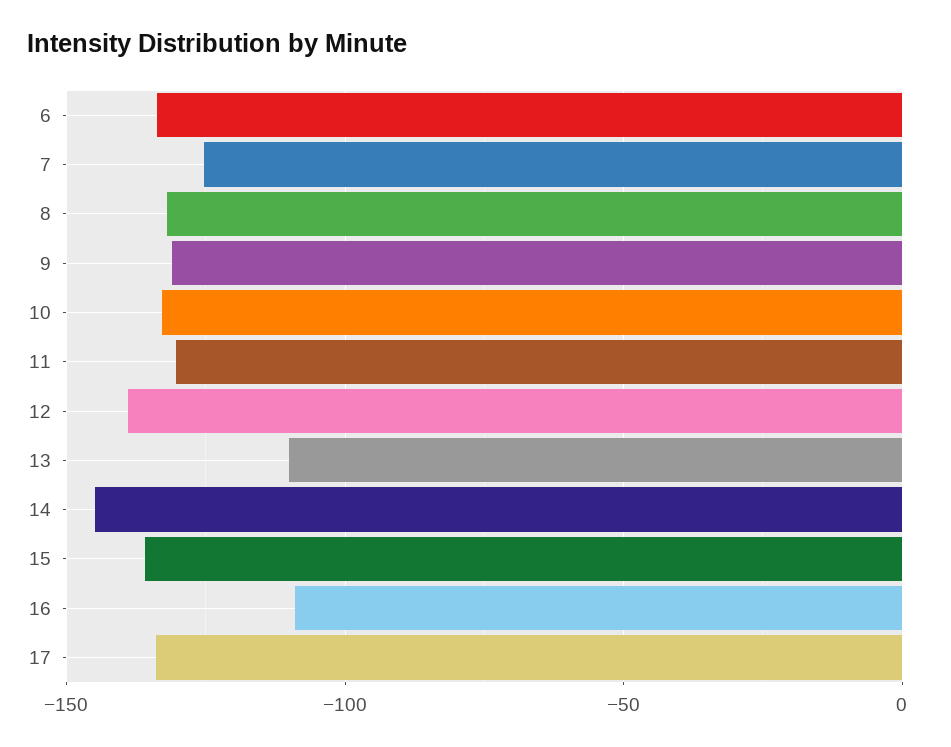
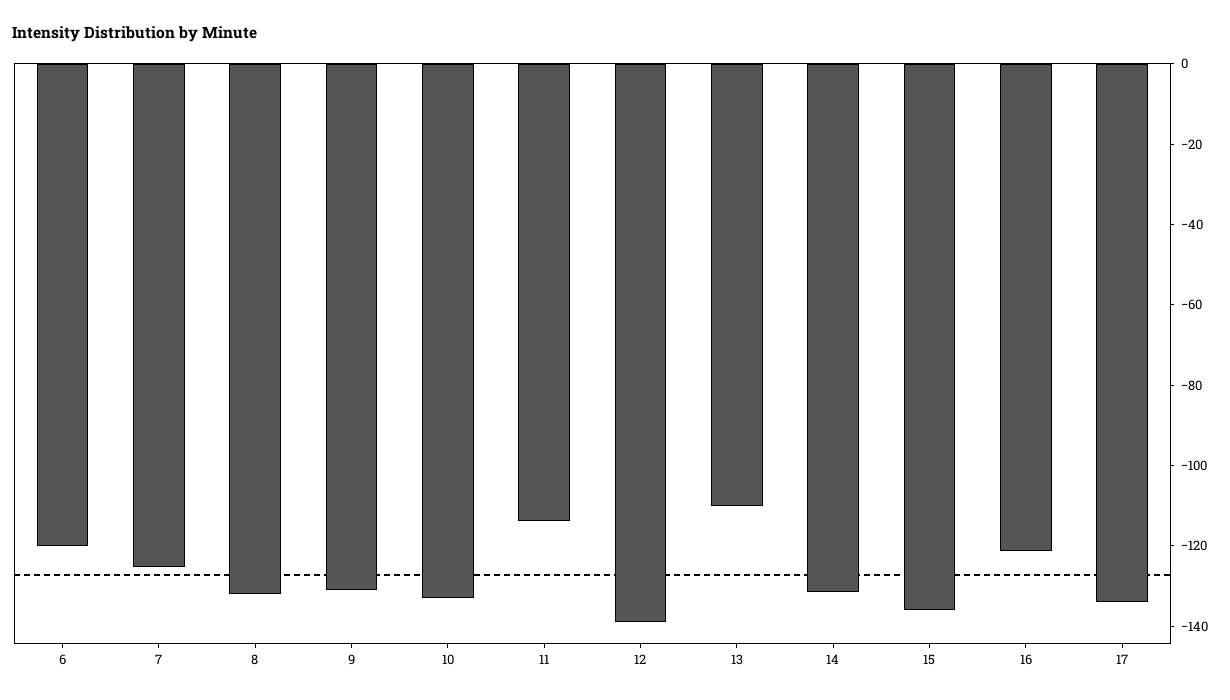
6: -135 -> -120
11: -130 -> -115
14: -145 -> -130
16: -110 -> -120

